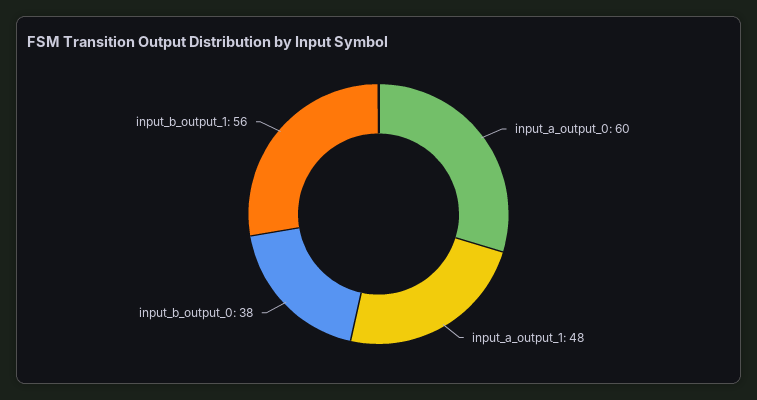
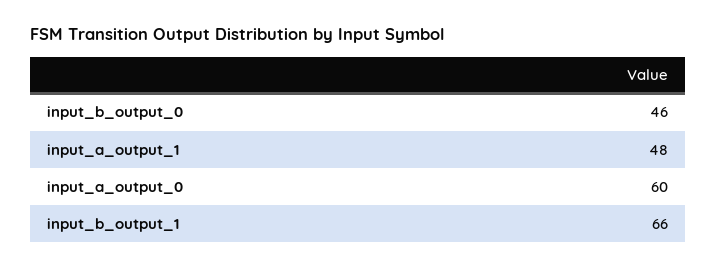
input_b_output_0: 38 -> 46
input_b_output_1: 56 -> 66

